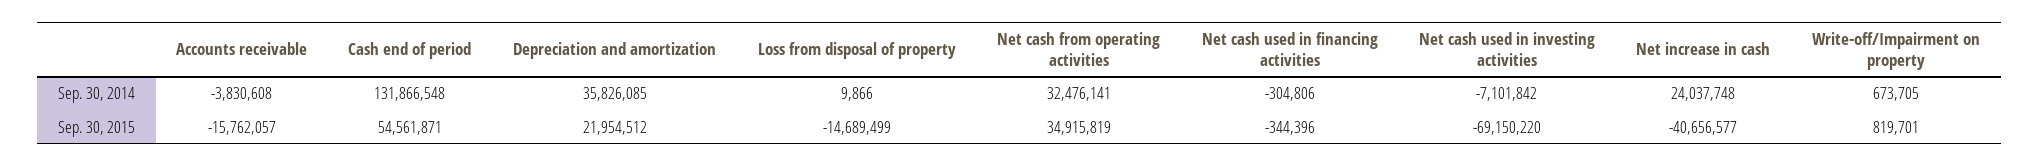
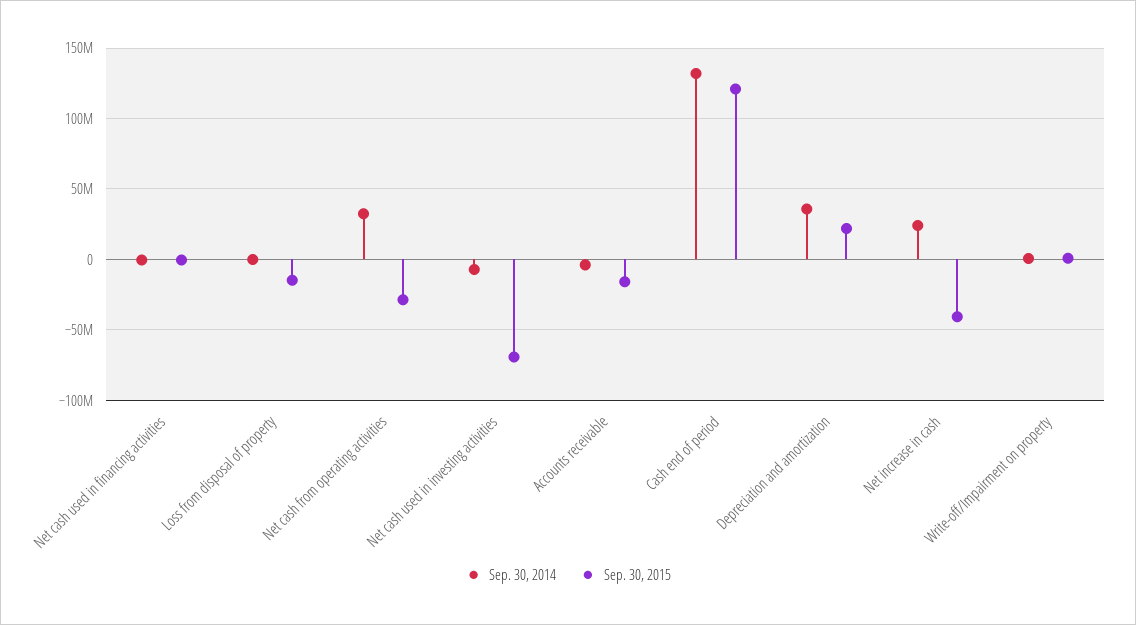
Sep. 30, 2015, Cash end of period: 54561871 -> 120000000
Sep. 30, 2015, Net cash from operating activities: 34915819 -> -30000000

